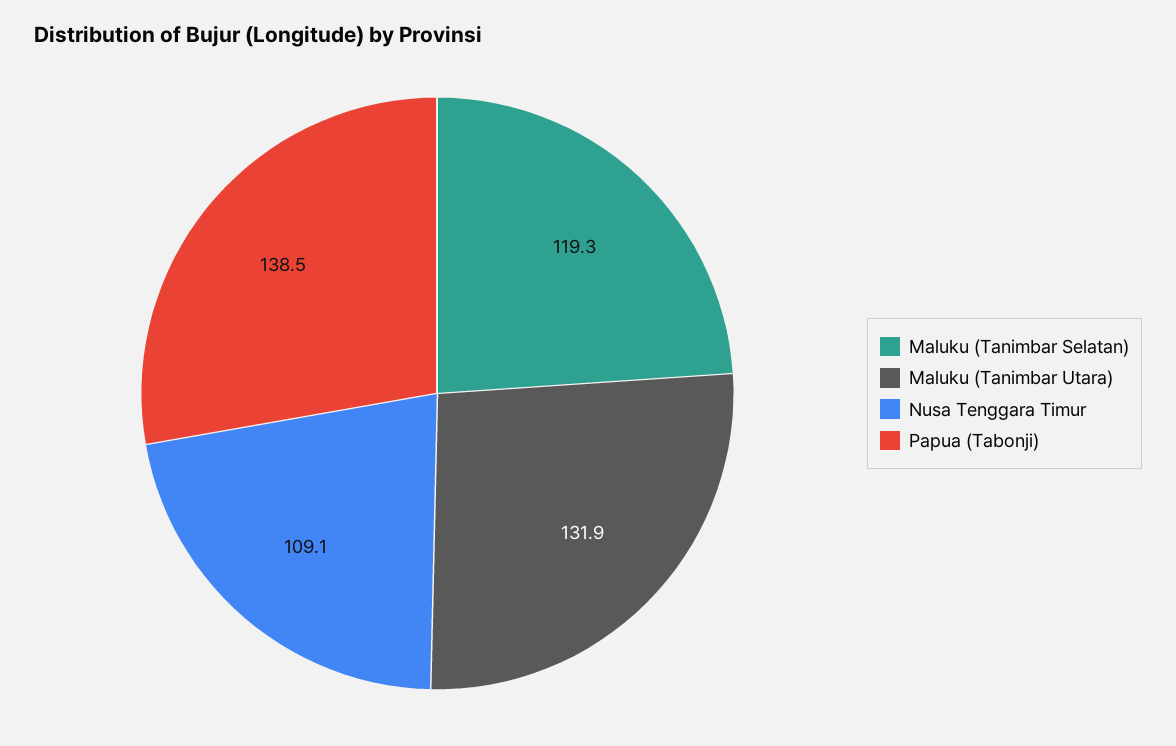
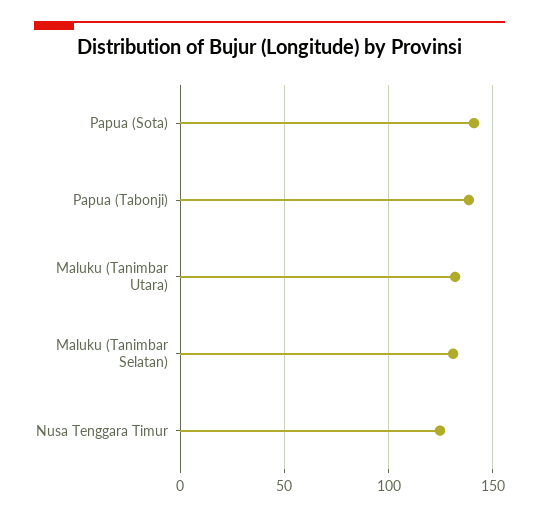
Maluku (Tanimbar Selatan): 119.3 -> 130
Nusa Tenggara Timur: 109.1 -> 125
Papua (Sota): none -> 140

